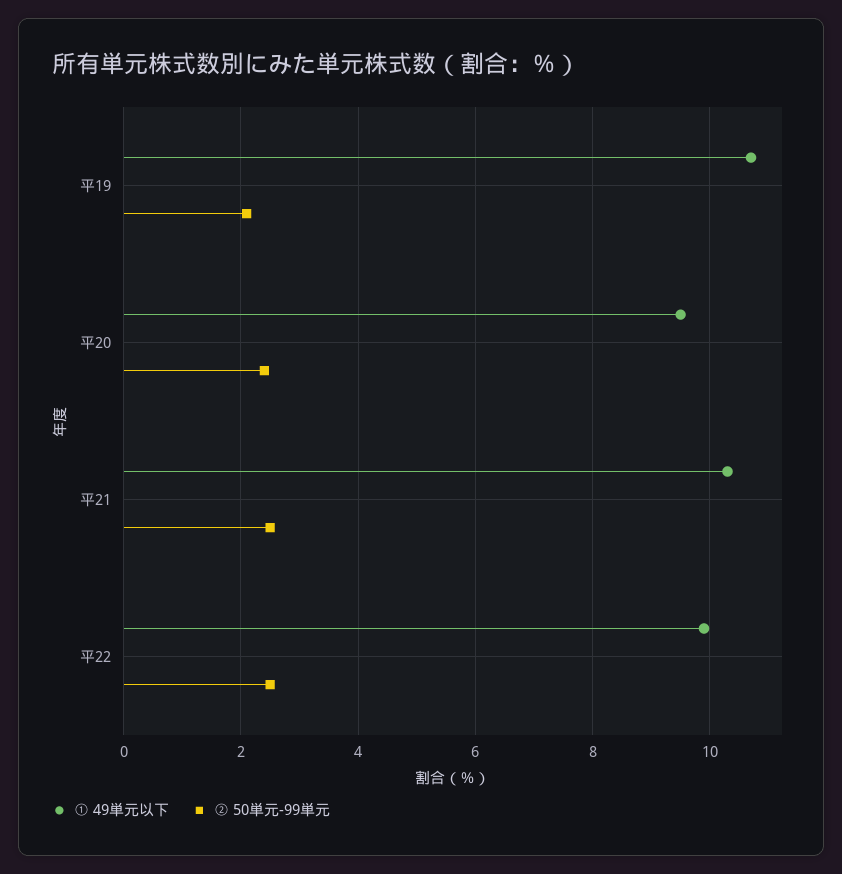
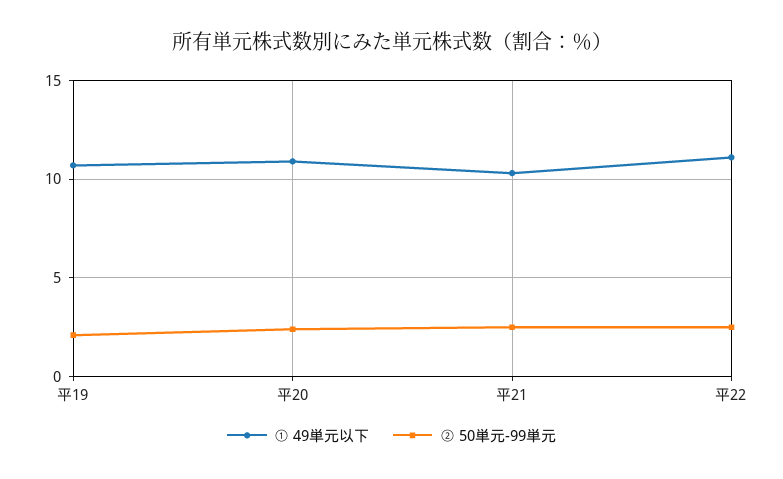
① 49単元以下, 平20: 9.5 -> 11
① 49単元以下, 平22: 10 -> 11

